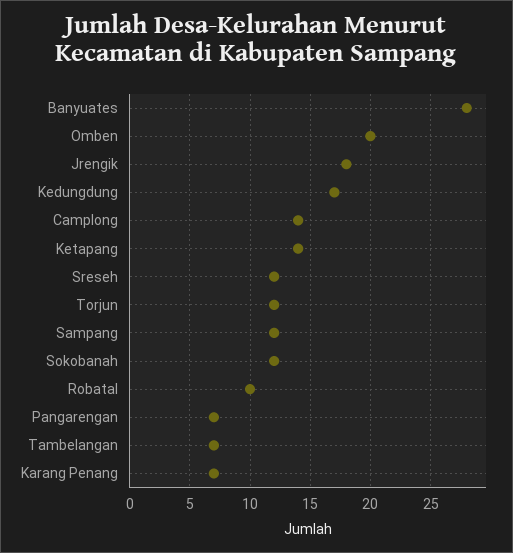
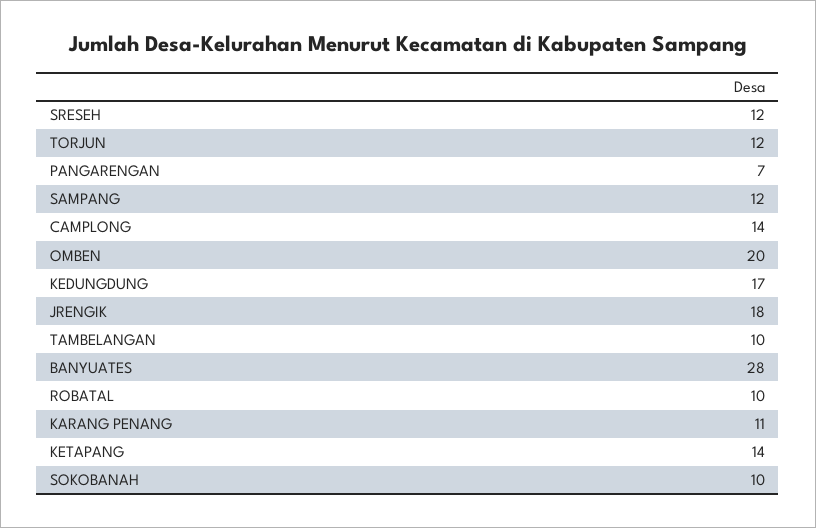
Sokobanah: 12 -> 10
Tambelangan: 7 -> 10
Karang Penang: 7 -> 11

